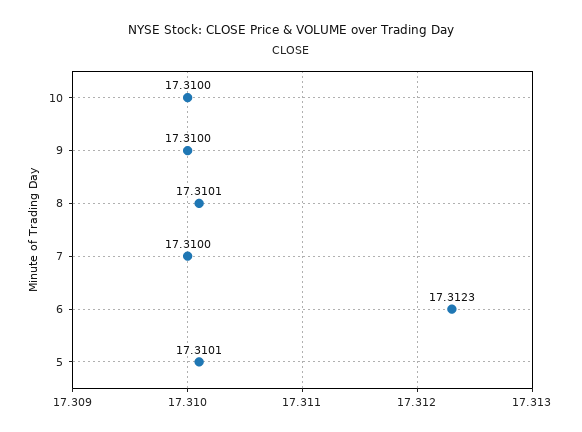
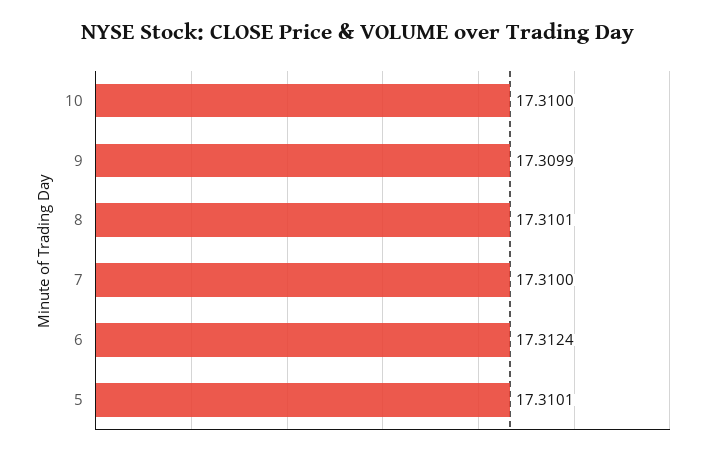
9: 17.31 -> 17.3099
6: 17.3123 -> 17.3124

